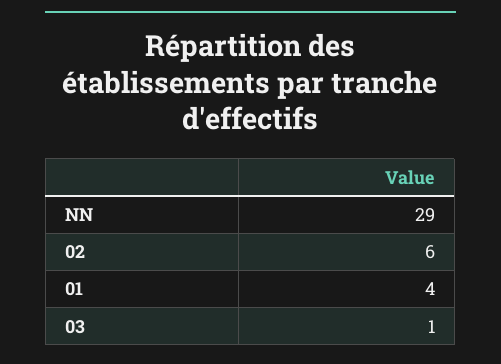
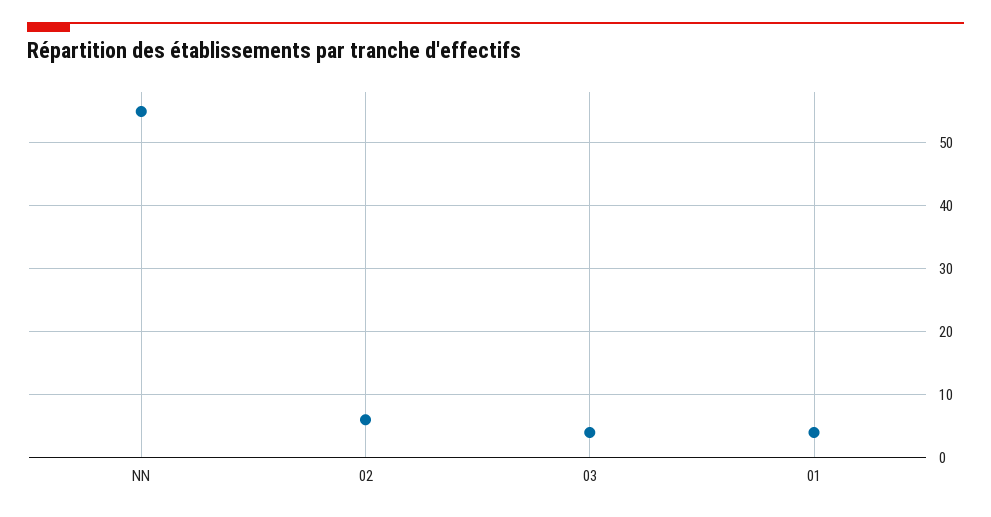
NN: 29 -> 55
03: 1 -> 4

